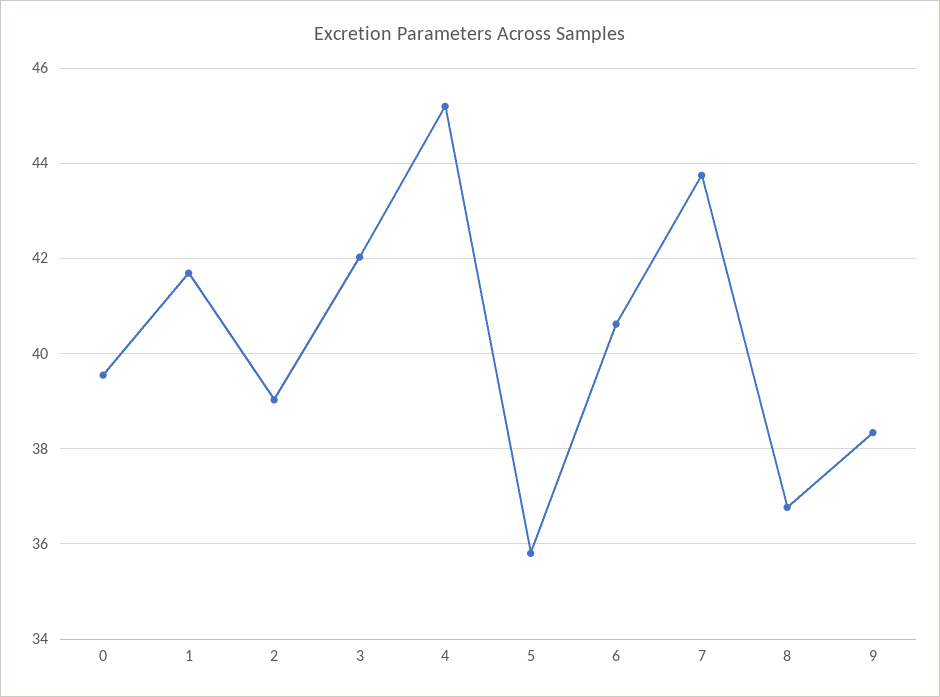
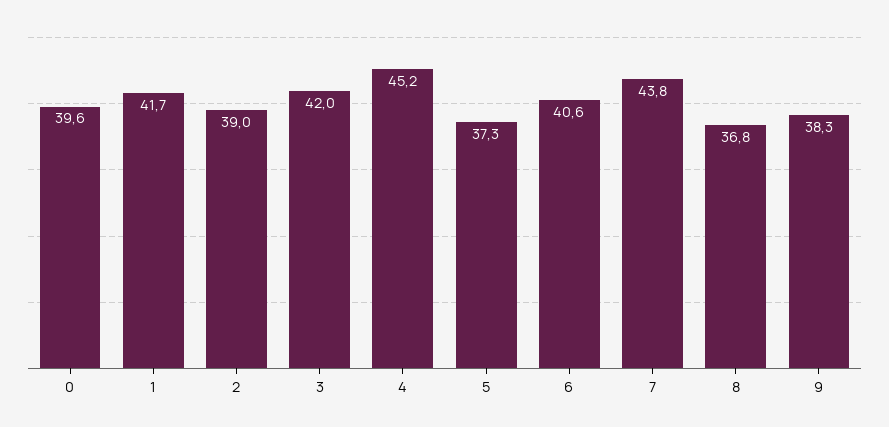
5: 35.8 -> 37.3

